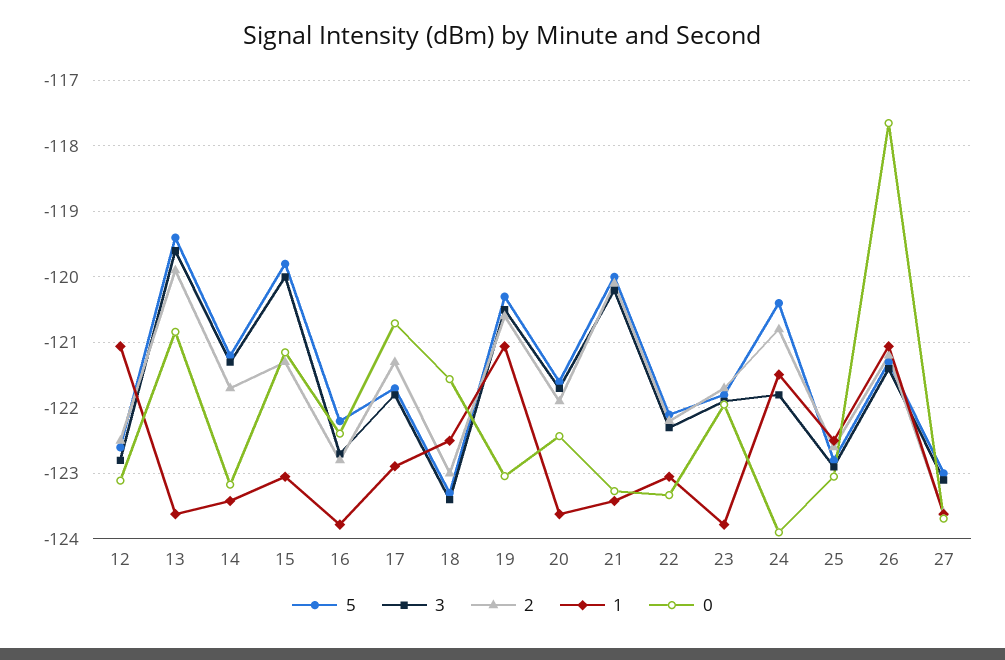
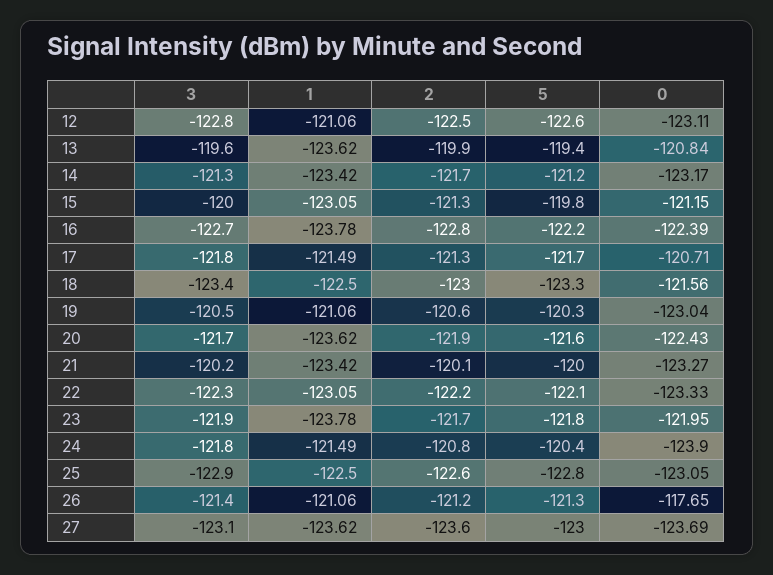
1, 17: -122.9 -> -121.49

